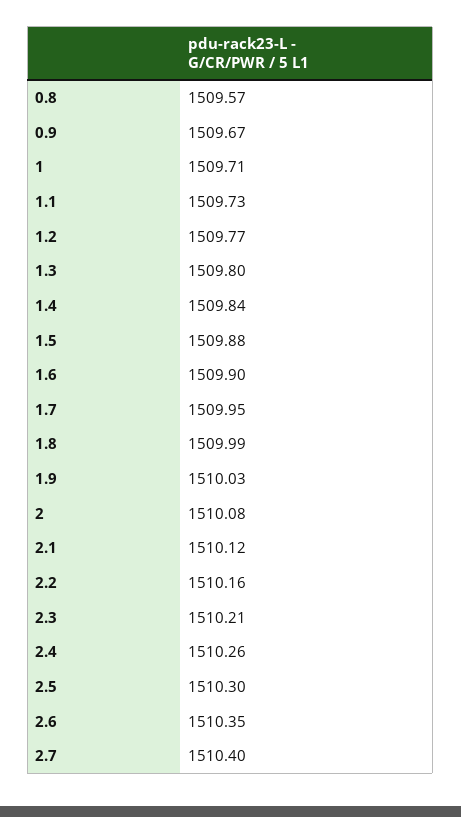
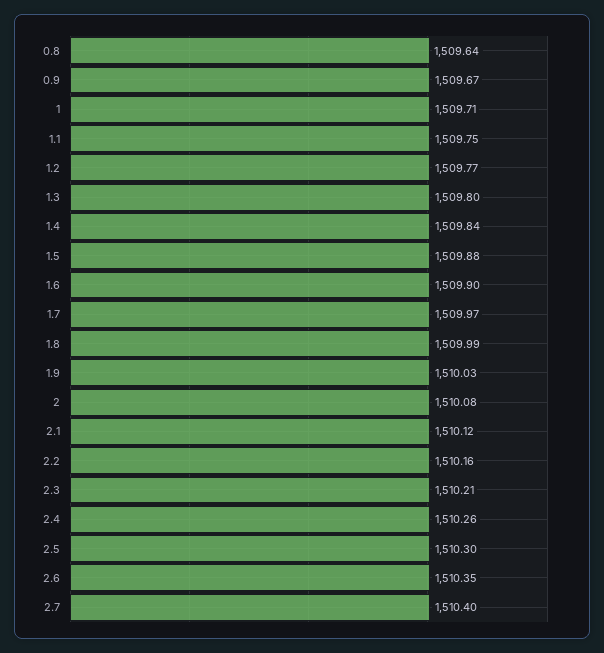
0.8: 1509.57 -> 1509.64
1.1: 1509.73 -> 1509.75
1.7: 1509.95 -> 1509.97

